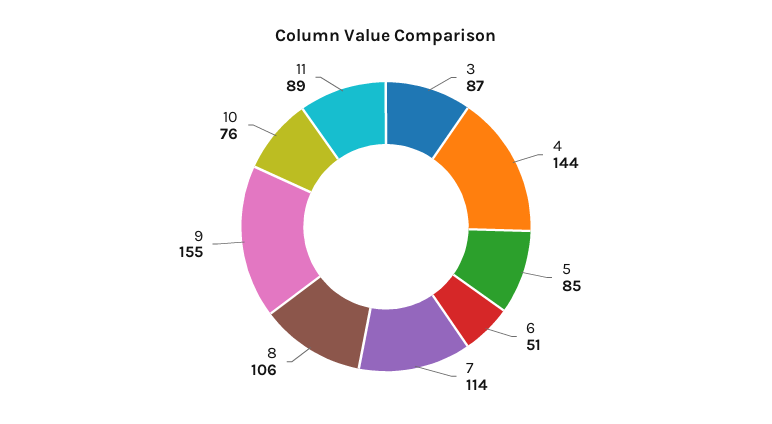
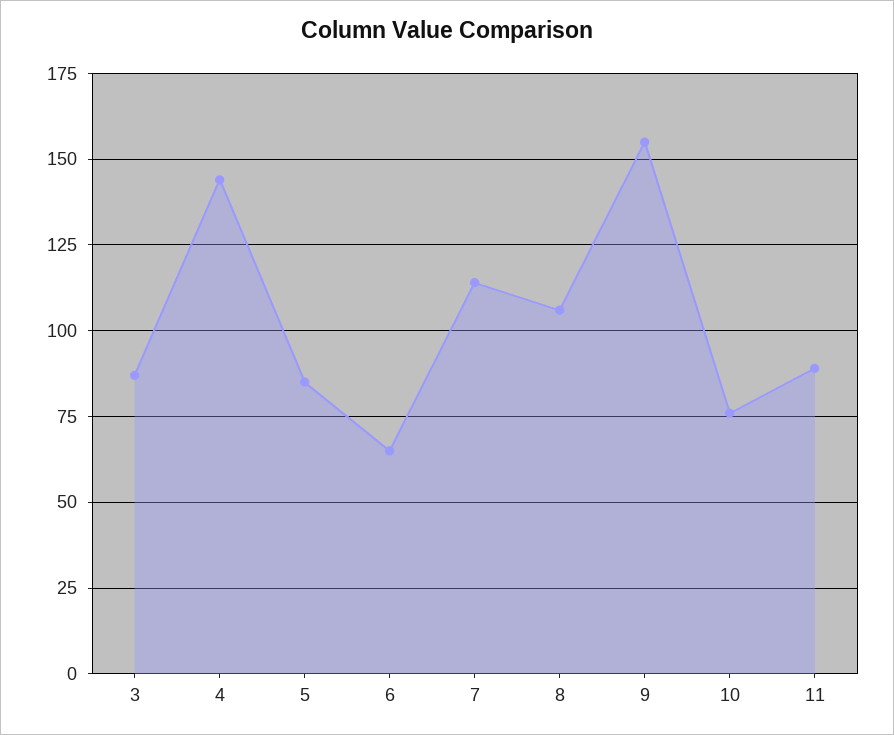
6: 51 -> 65

